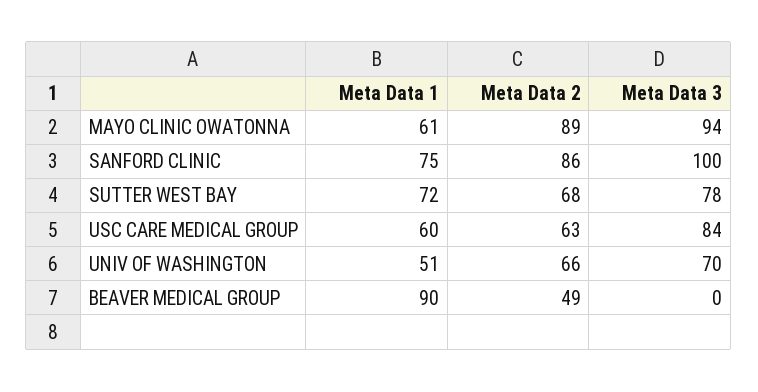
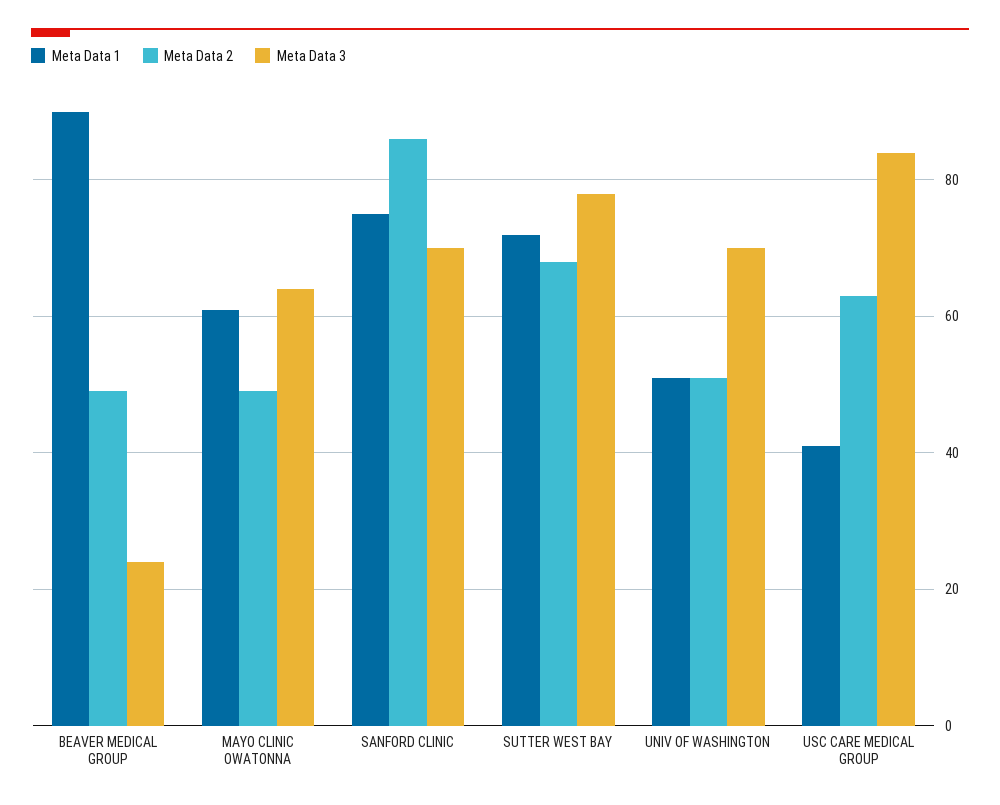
Meta Data 2, MAYO CLINIC OWATONNA: 89 -> 50
Meta Data 3, MAYO CLINIC OWATONNA: 94 -> 65
Meta Data 3, SANFORD CLINIC: 100 -> 70
Meta Data 1, USC CARE MEDICAL GROUP: 60 -> 40
Meta Data 2, UNIV OF WASHINGTON: 66 -> 50
Meta Data 3, BEAVER MEDICAL GROUP: 0 -> 25

